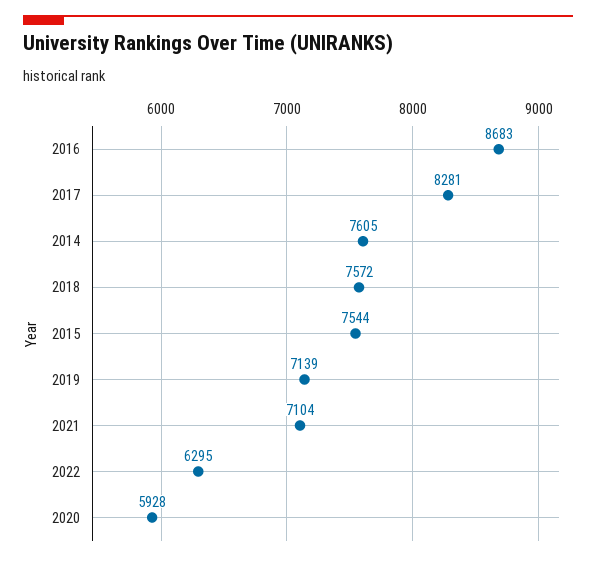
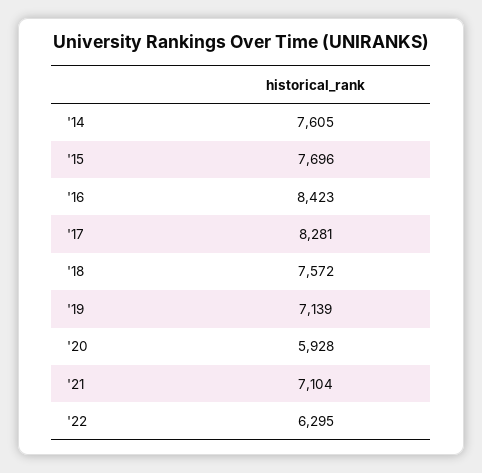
2016: 8683 -> 8423
2015: 7544 -> 7696

